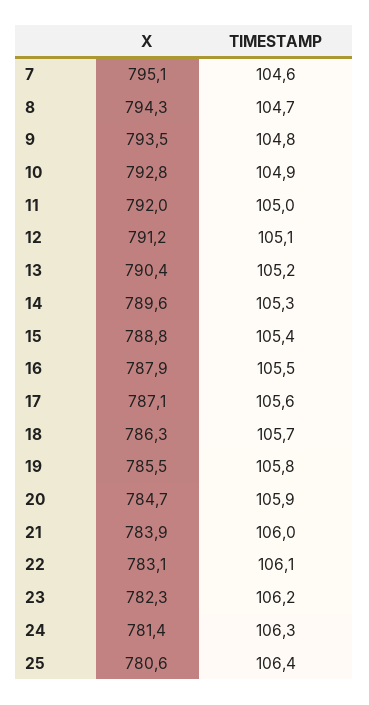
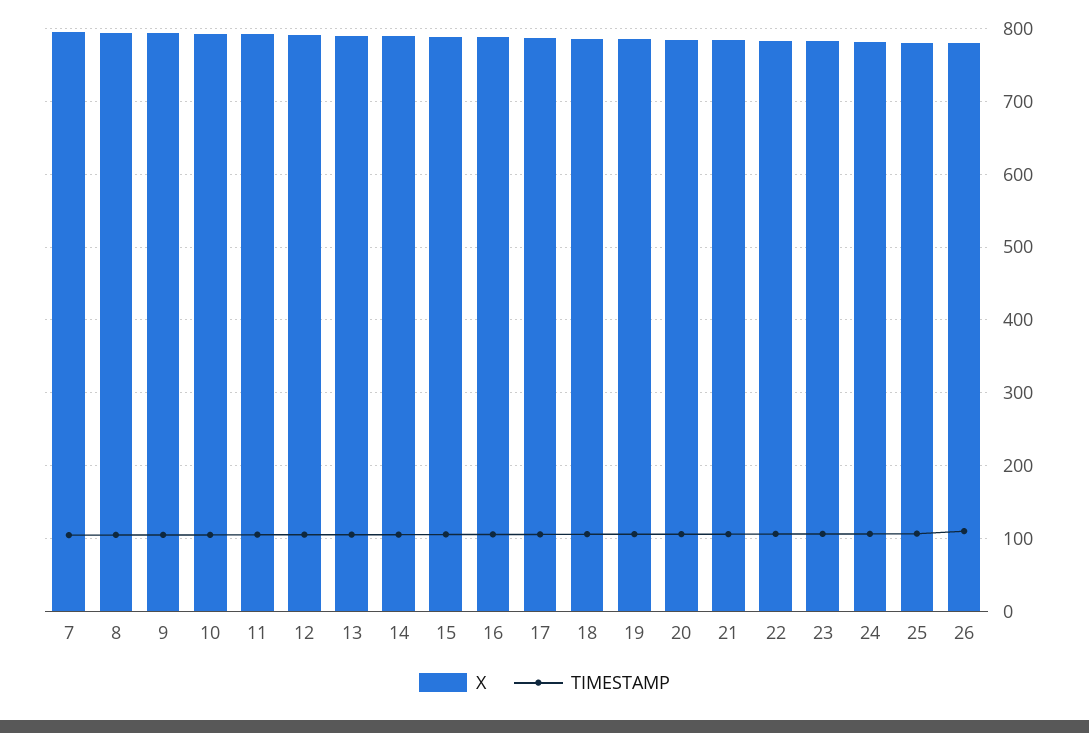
X, 26: none -> 780
TIMESTAMP, 26: none -> 110

